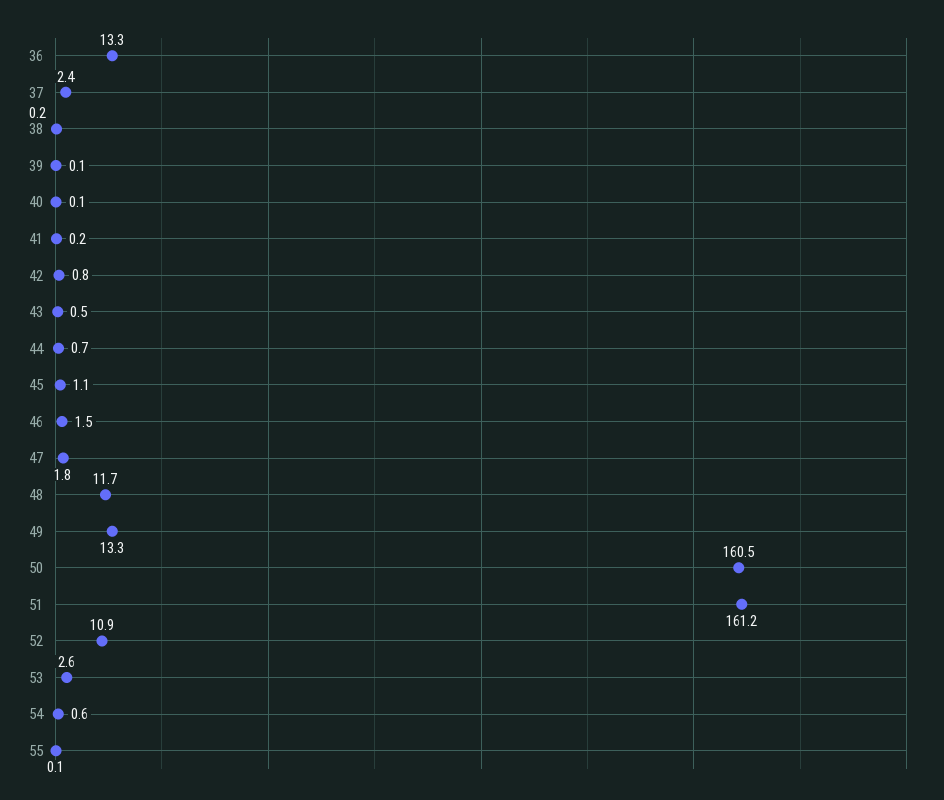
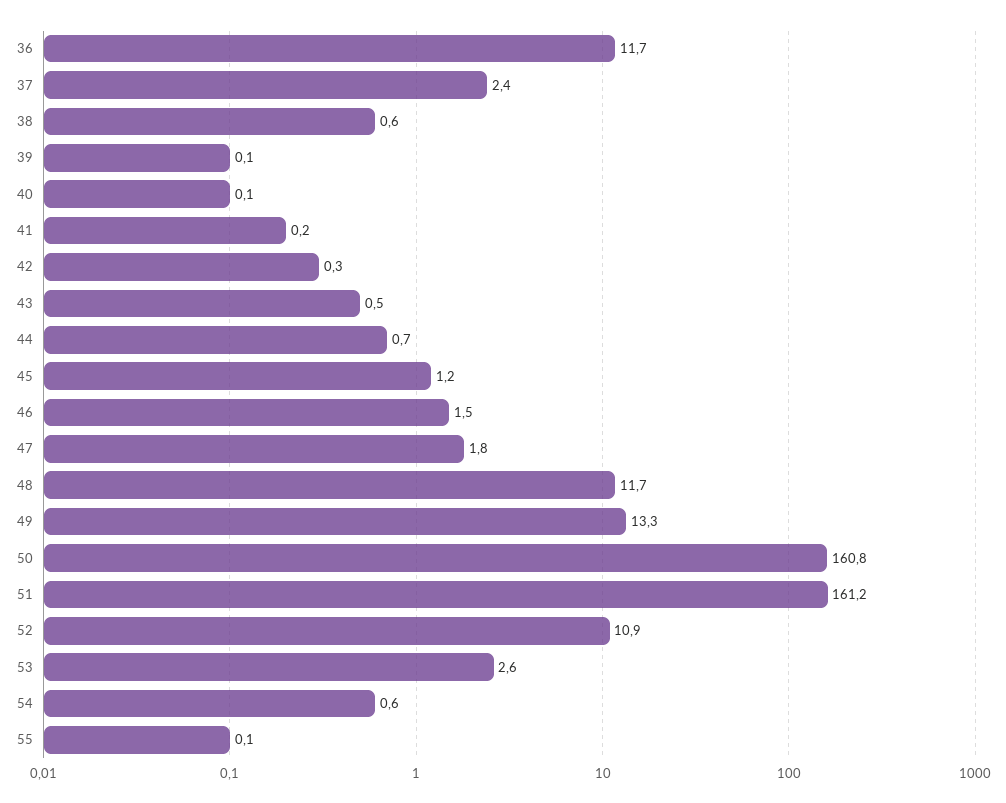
36: 13.3 -> 11.7
38: 0.2 -> 0.6
42: 0.8 -> 0.3
45: 1.1 -> 1.2
50: 160.5 -> 160.8

